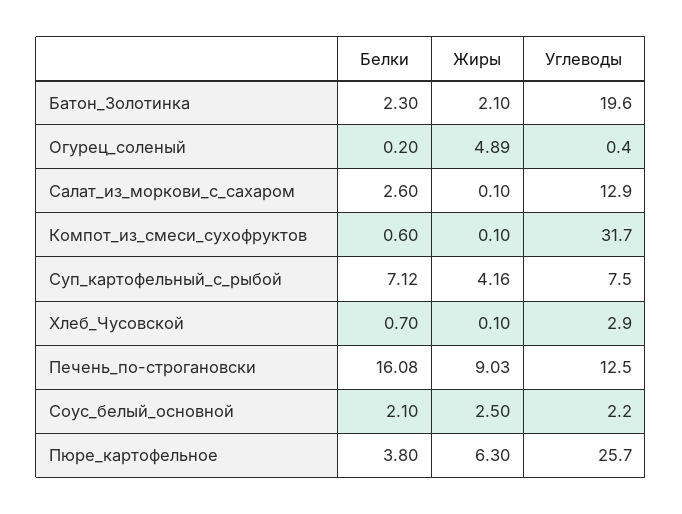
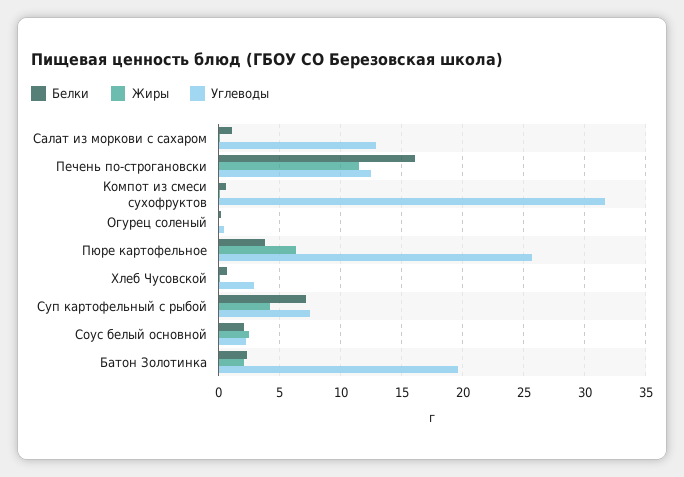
Жиры, Огурец_соленый: 4.89 -> 0
Белки, Салат_из_моркови_с_сахаром: 2.6 -> 1
Жиры, Печень_по-строгановски: 9.03 -> 11.5

